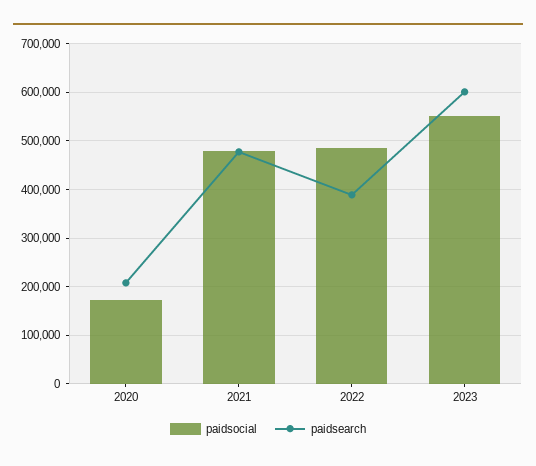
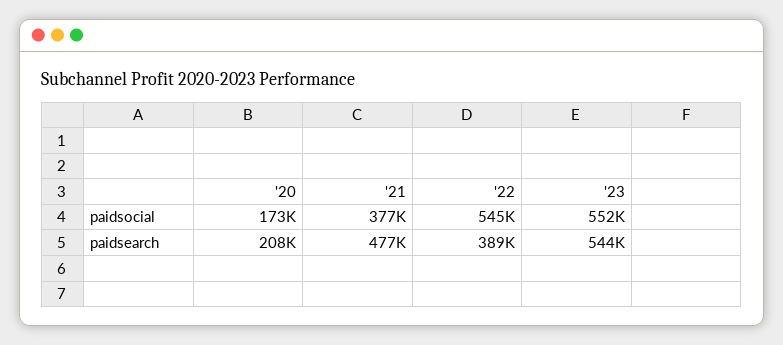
paidsocial, 2021: 480000 -> 377000
paidsocial, 2022: 480000 -> 545000
paidsearch, 2023: 600000 -> 544000

